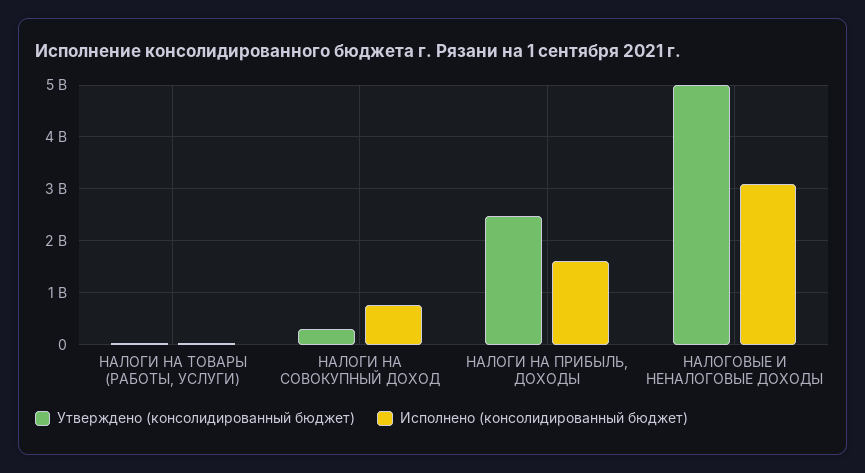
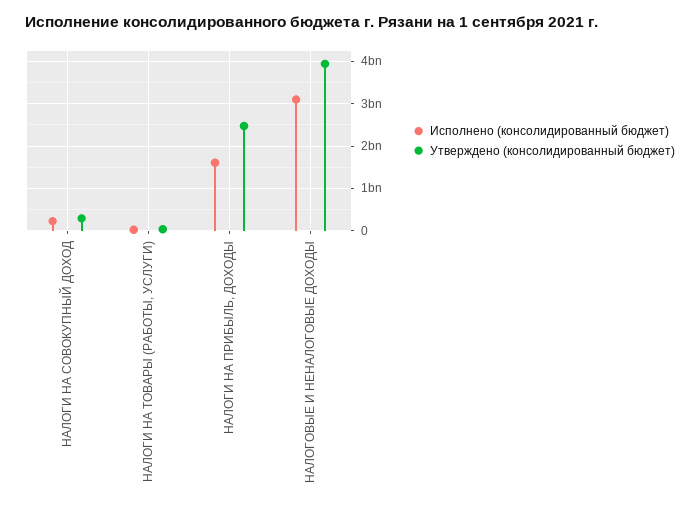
Исполнено (консолидированный бюджет), НАЛОГИ НА СОВОКУПНЫЙ ДОХОД: 800000000 -> 200000000
Утверждено (консолидированный бюджет), НАЛОГОВЫЕ И НЕНАЛОГОВЫЕ ДОХОДЫ: 5000000000 -> 4000000000

